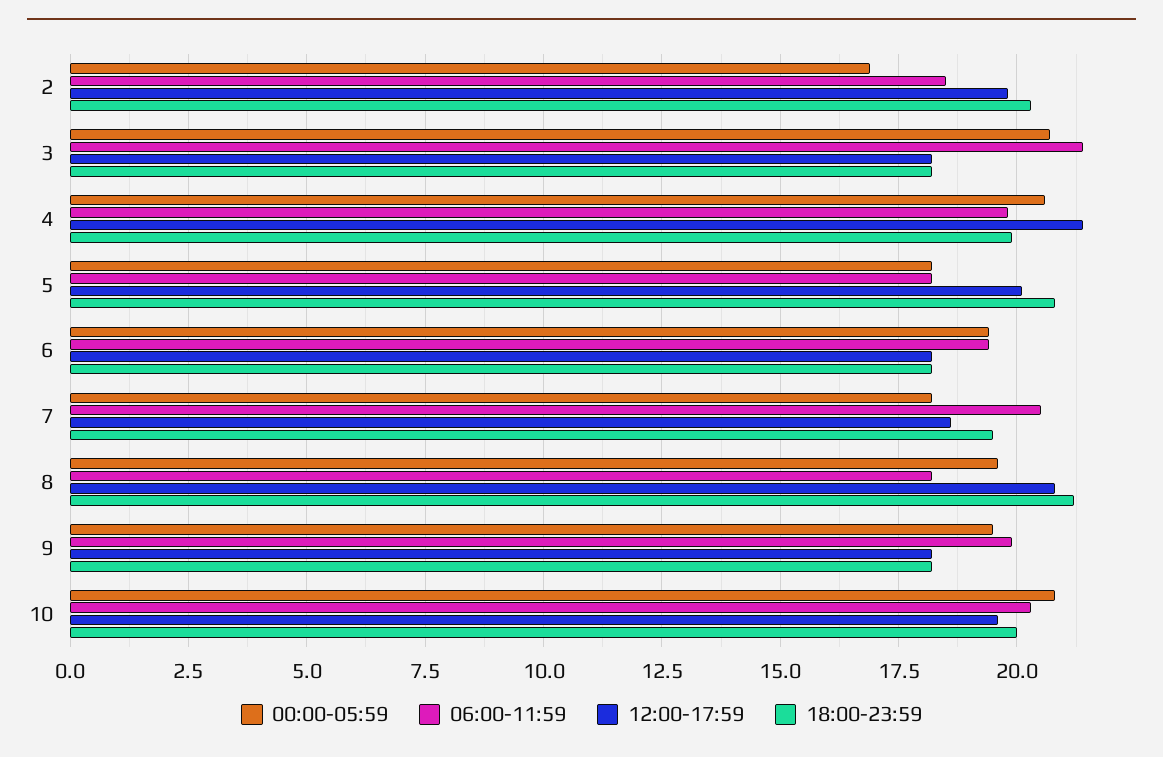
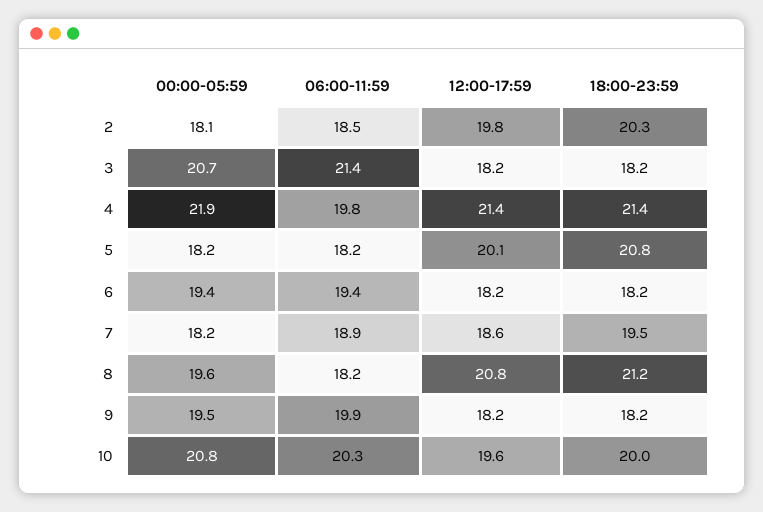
00:00-05:59, 2: 17 -> 18.1
00:00-05:59, 4: 20.5 -> 21.9
18:00-23:59, 4: 20 -> 21.4
06:00-11:59, 7: 20.5 -> 18.9

